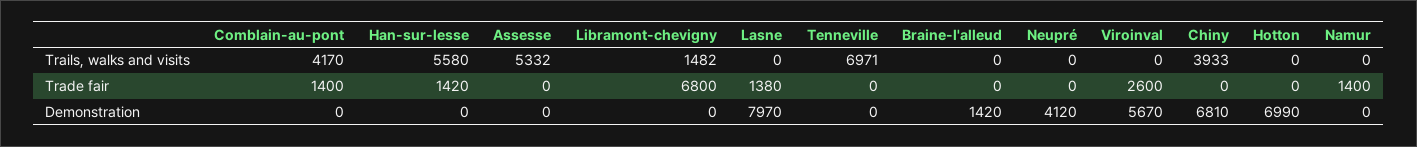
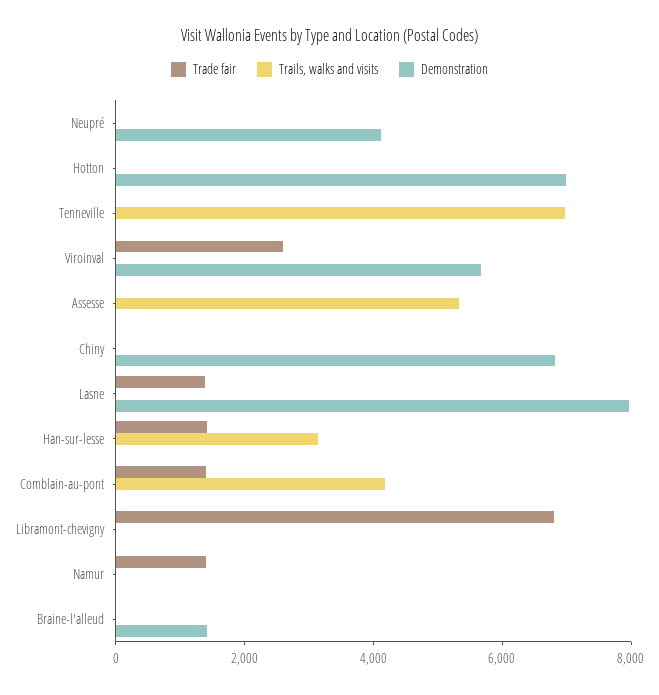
Trails, walks and visits, Han-sur-lesse: 5580 -> 3000
Trails, walks and visits, Libramont-chevigny: 1482 -> 0
Trails, walks and visits, Chiny: 3933 -> 0

